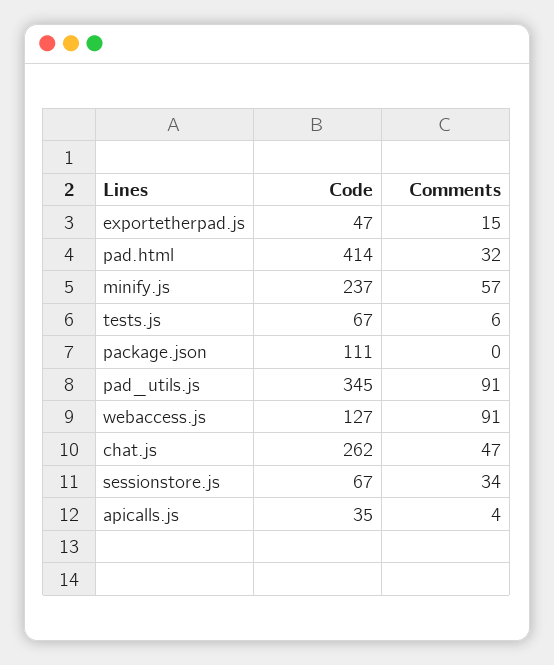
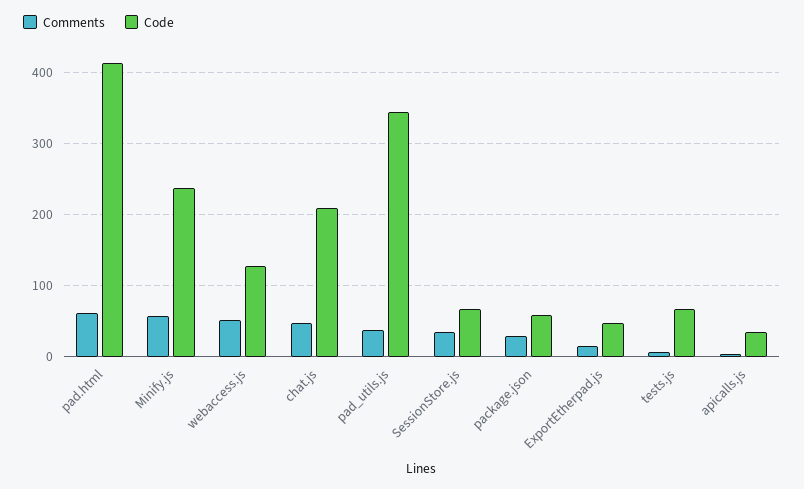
Comments, pad.html: 32 -> 60
Code, package.json: 111 -> 60
Comments, package.json: 0 -> 30
Comments, pad_utils.js: 91 -> 40
Comments, webaccess.js: 91 -> 50
Code, chat.js: 262 -> 210

